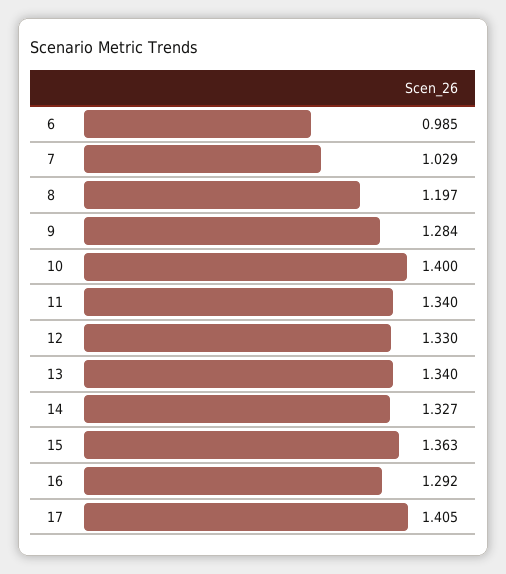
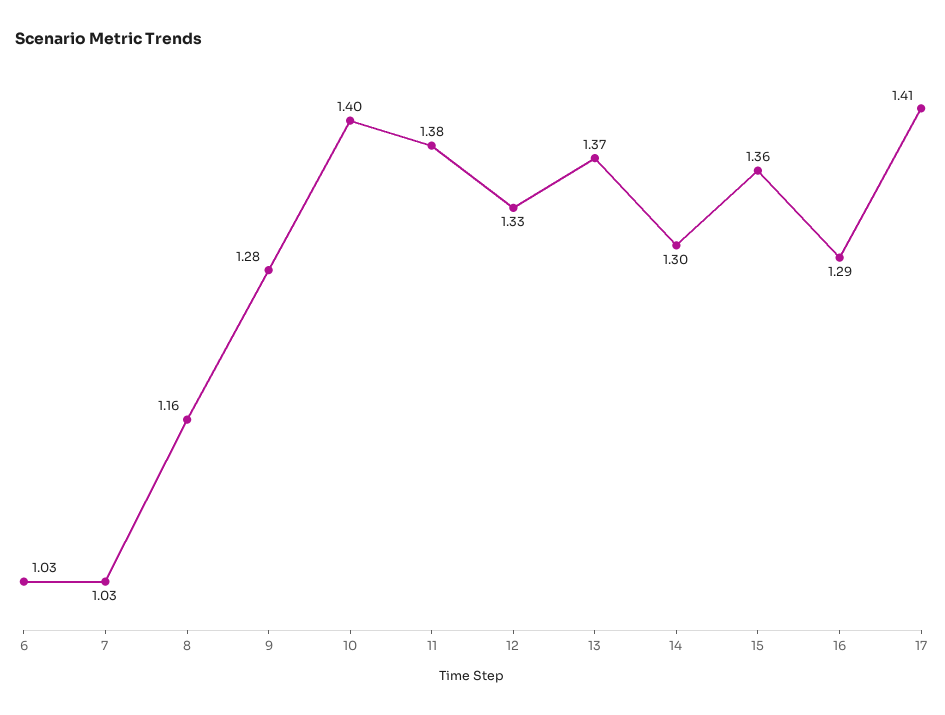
6: 0.985 -> 1.03
8: 1.197 -> 1.16
11: 1.34 -> 1.38
13: 1.34 -> 1.37
14: 1.327 -> 1.3

